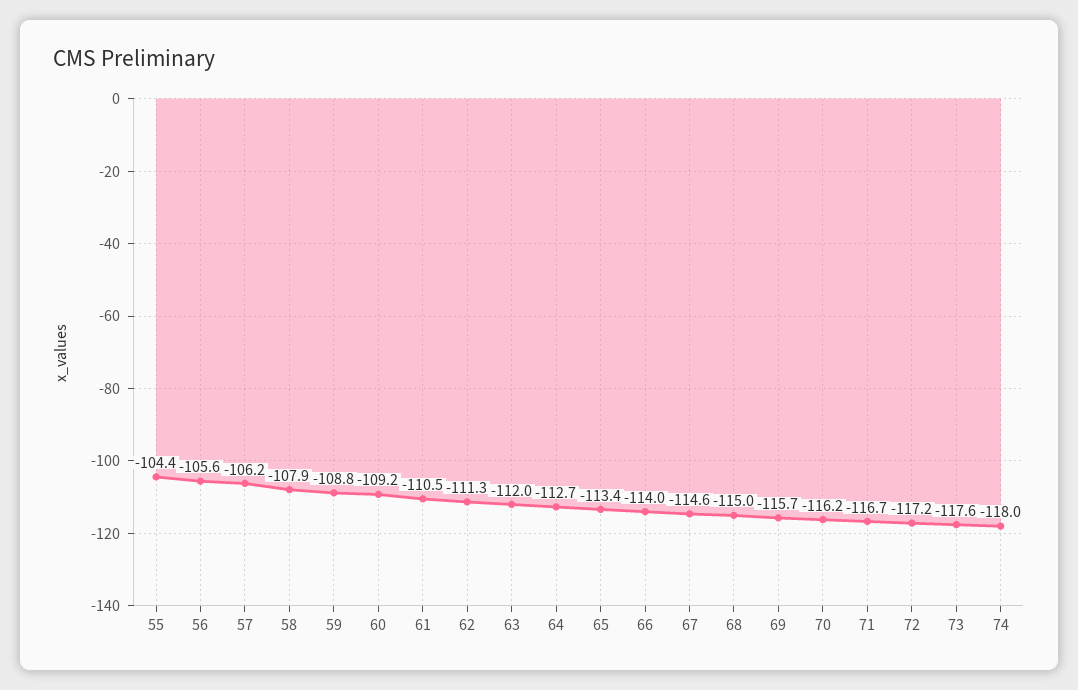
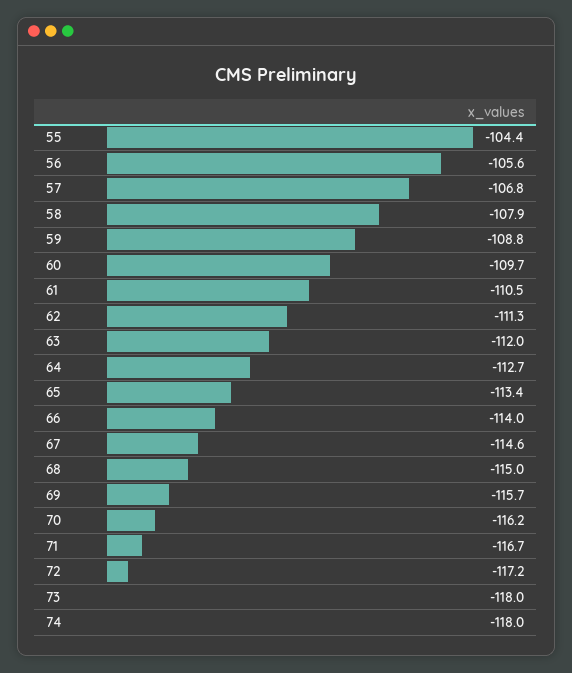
57: -106.2 -> -106.8
60: -109.2 -> -109.7
73: -117.6 -> -118

